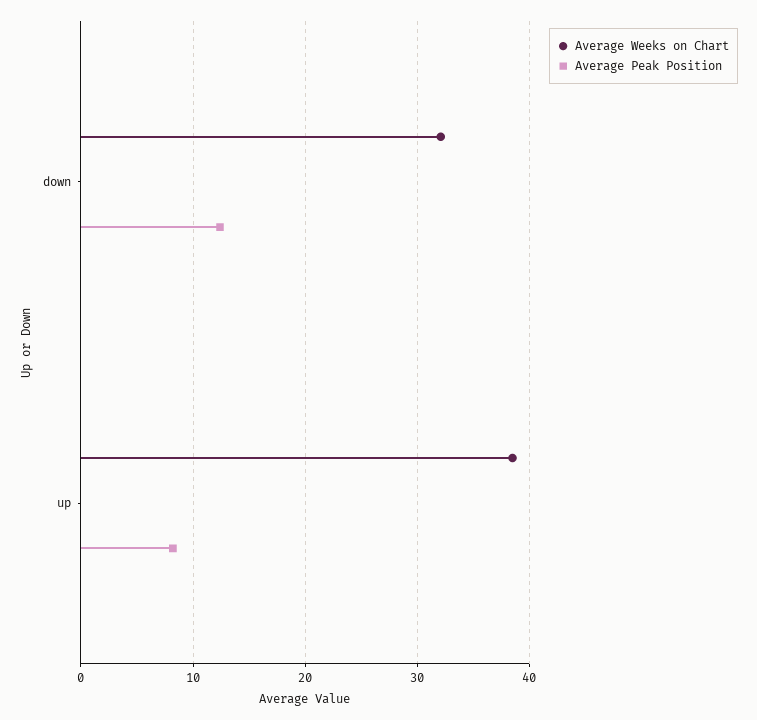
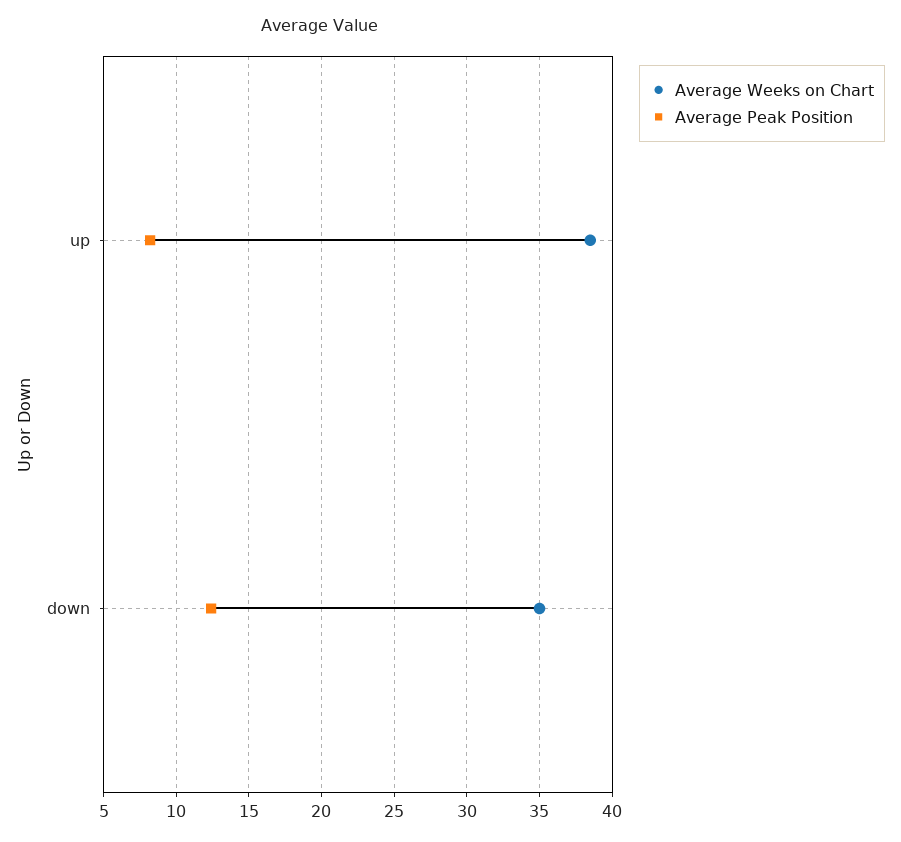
Average Weeks on Chart, down: 32 -> 35

